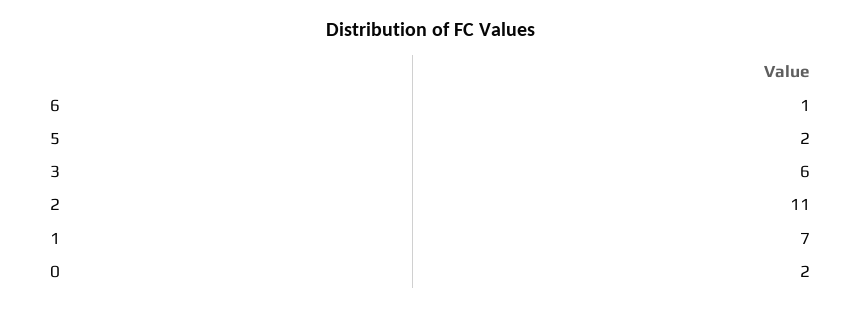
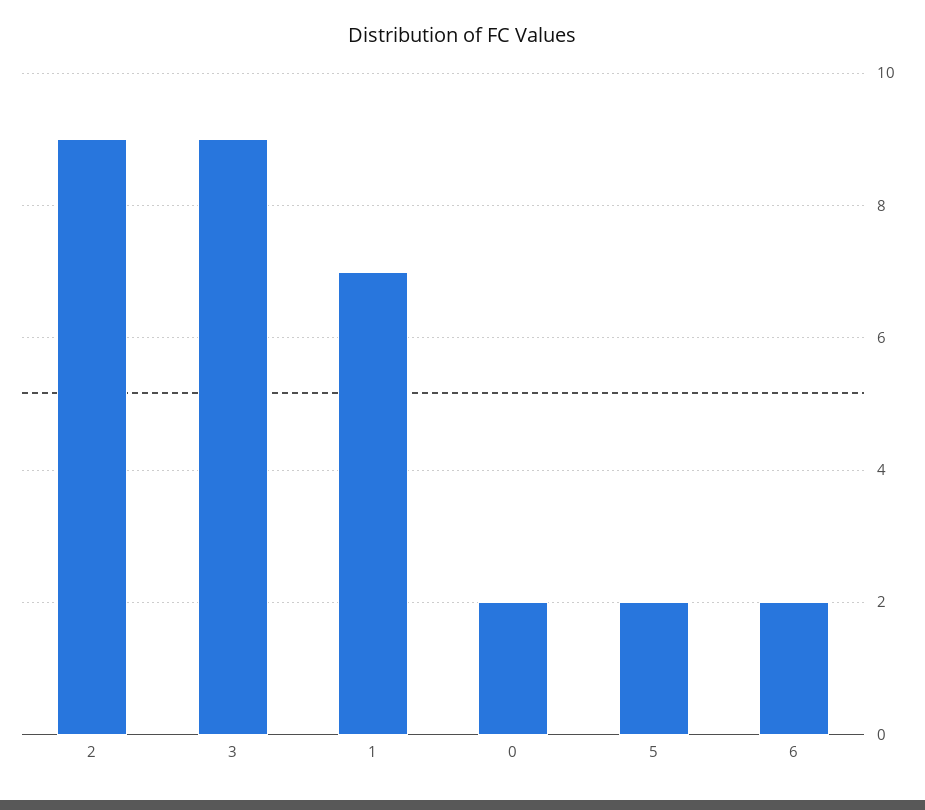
6: 1 -> 2
3: 6 -> 9
2: 11 -> 9

